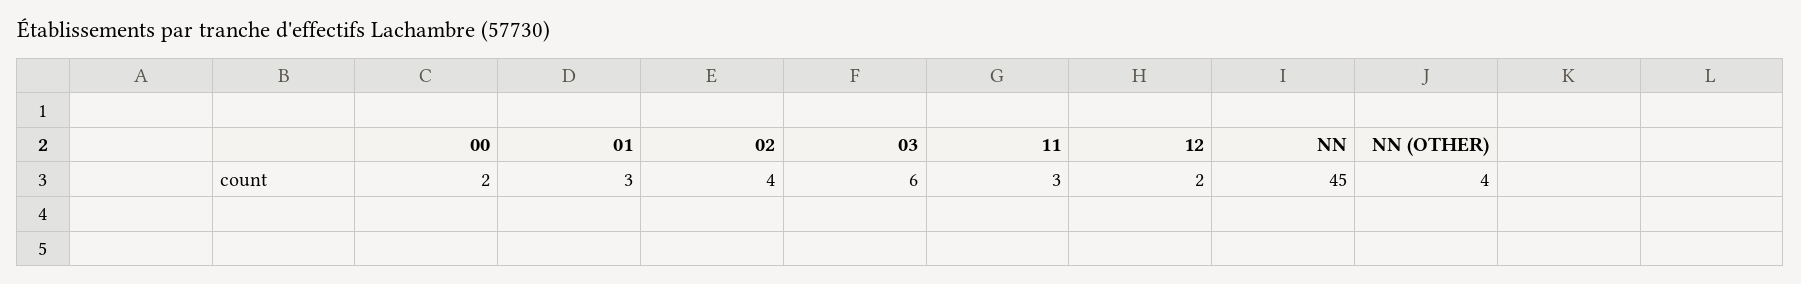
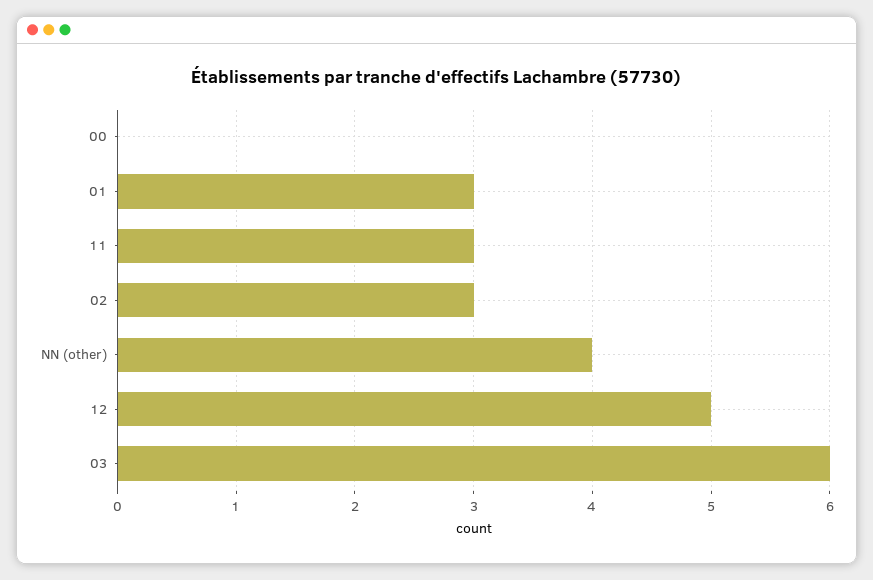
00: 2 -> 0
02: 4 -> 3
12: 2 -> 5
NN: 45 -> none

